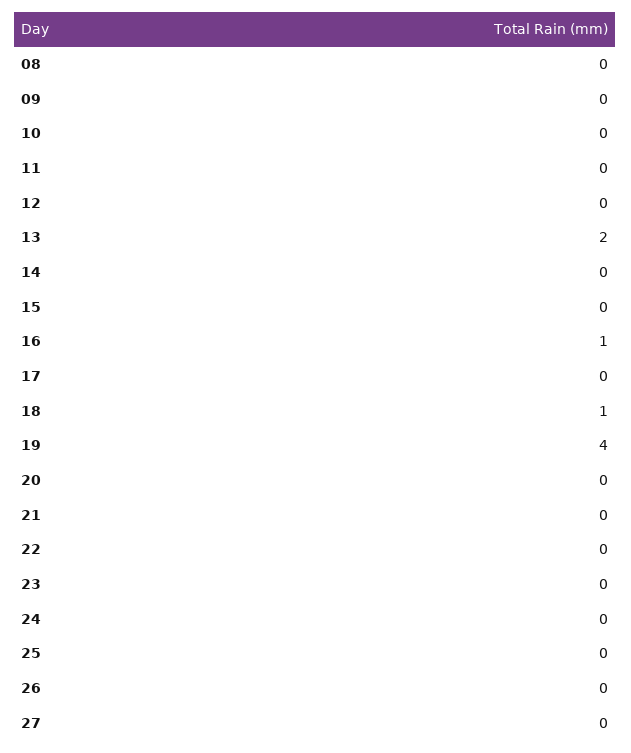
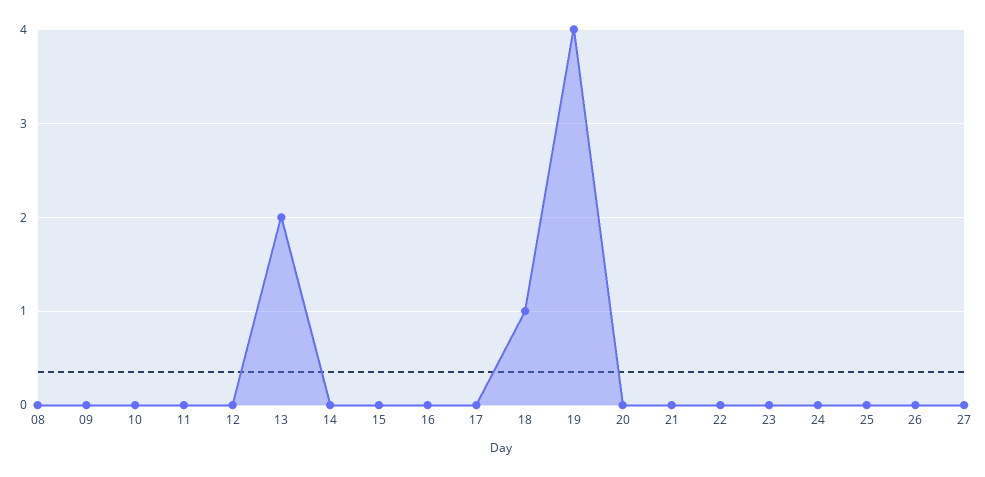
16: 1 -> 0

